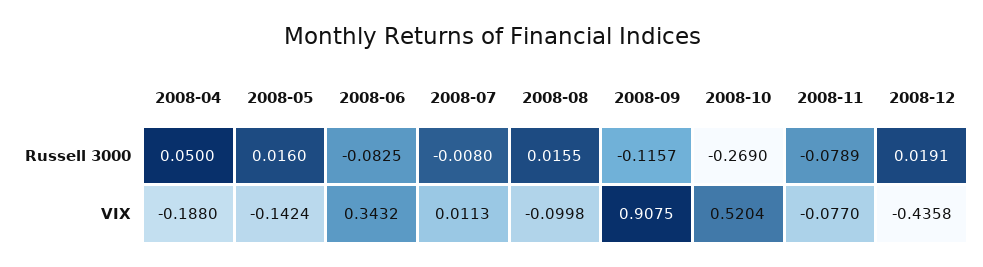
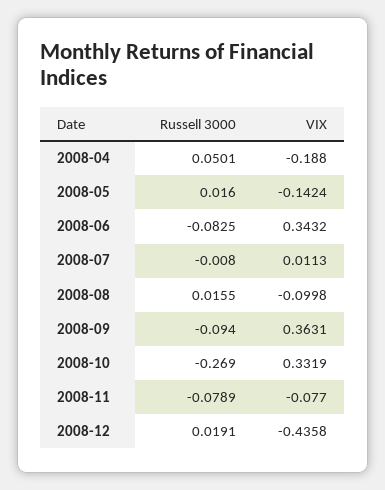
2008-04, Russell 3000: 0.05 -> 0.0501
2008-09, Russell 3000: -0.1157 -> -0.094
2008-09, VIX: 0.9075 -> 0.3631
2008-10, VIX: 0.5204 -> 0.3319

